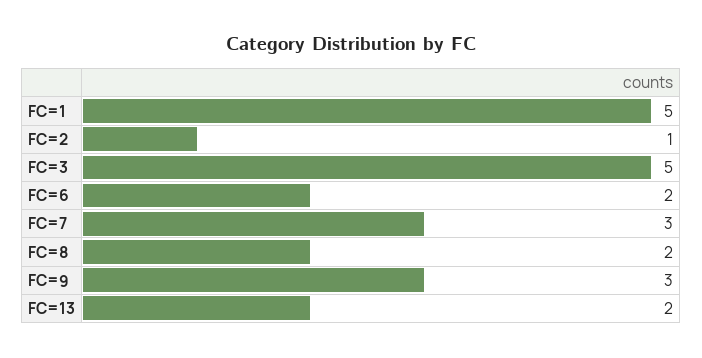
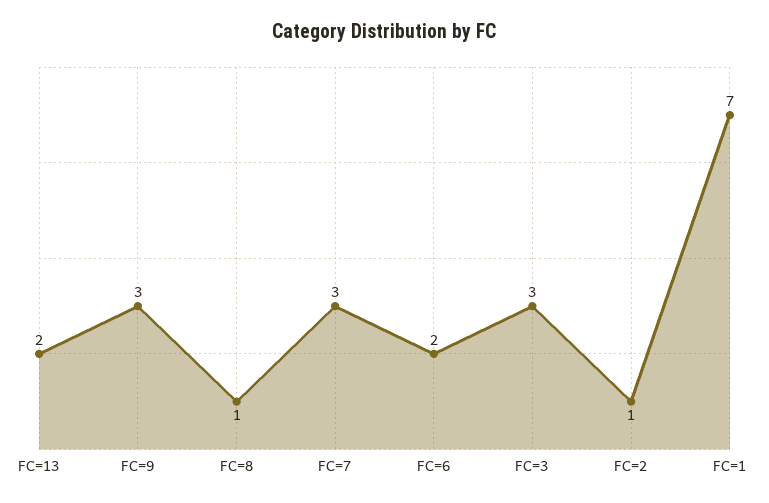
FC=1: 5 -> 7
FC=3: 5 -> 3
FC=8: 2 -> 1

